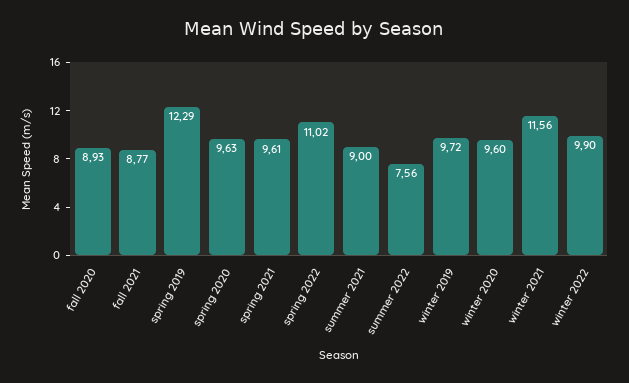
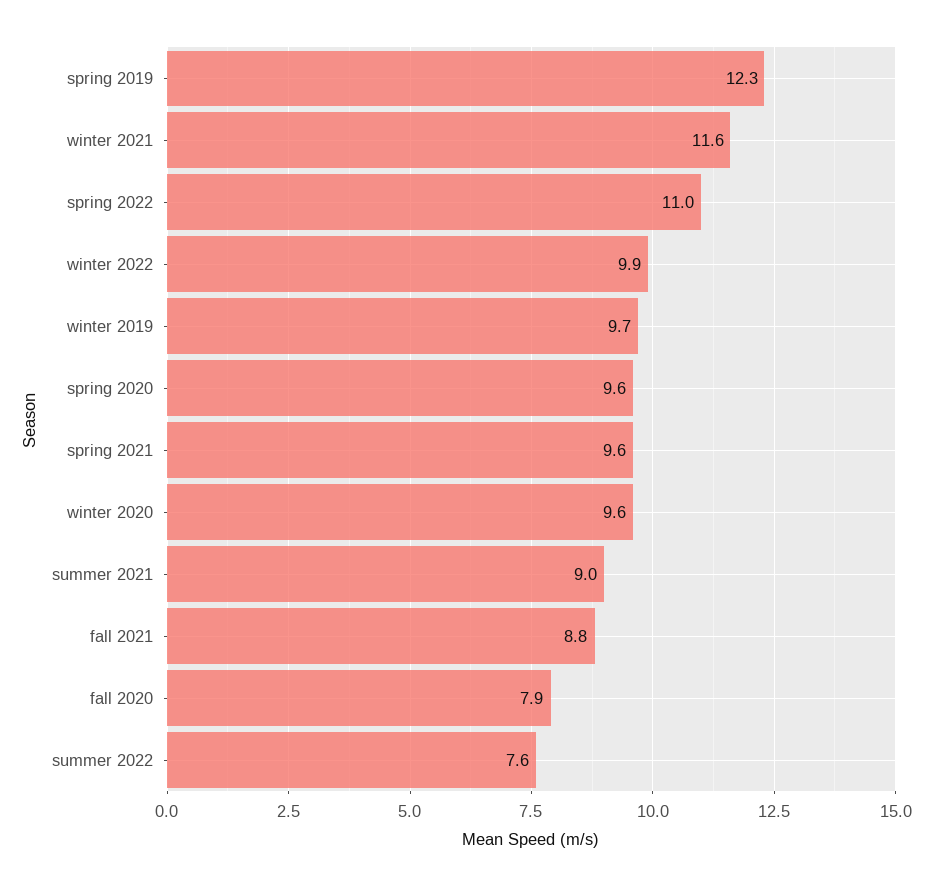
fall 2020: 8.93 -> 7.9

